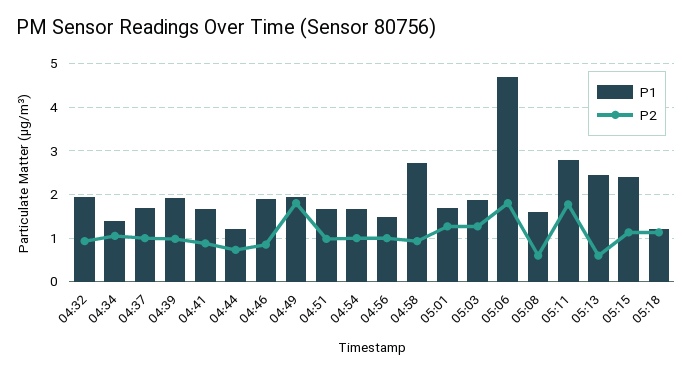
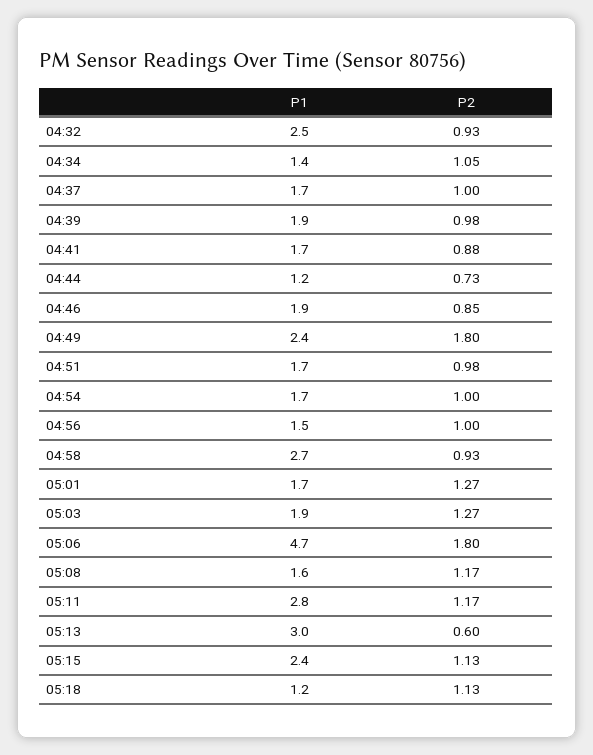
P1, 04:32: 2 -> 2.5
P1, 04:49: 2 -> 2.4
P2, 05:08: 0.6 -> 1.17
P2, 05:11: 1.8 -> 1.17
P1, 05:13: 2.4 -> 3

